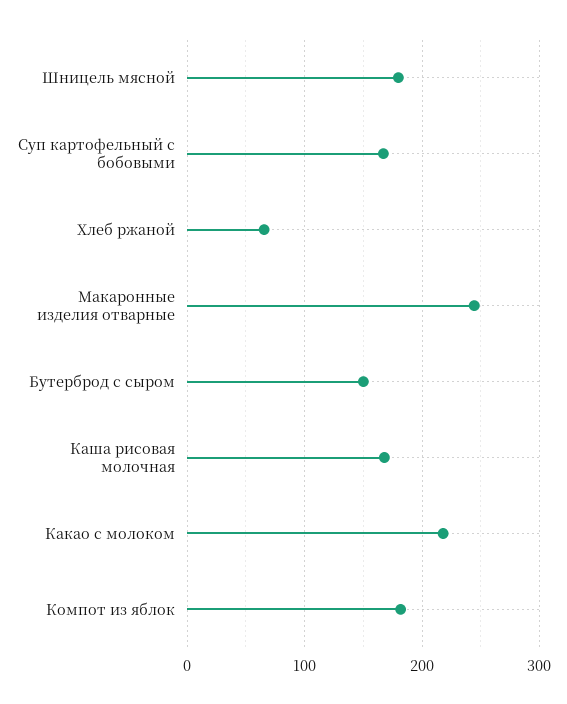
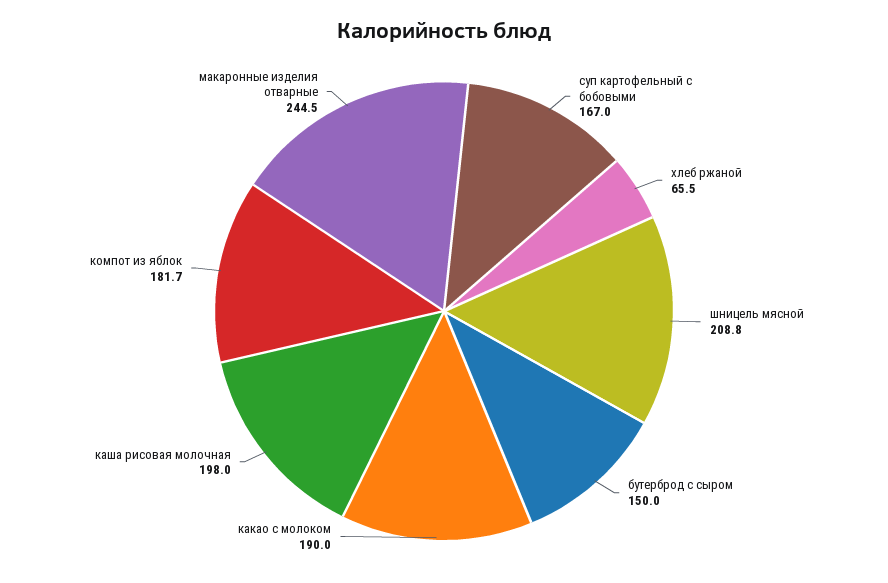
Шницель мясной: 180 -> 208.8
Каша рисовая молочная: 170 -> 198
Какао с молоком: 220 -> 190

